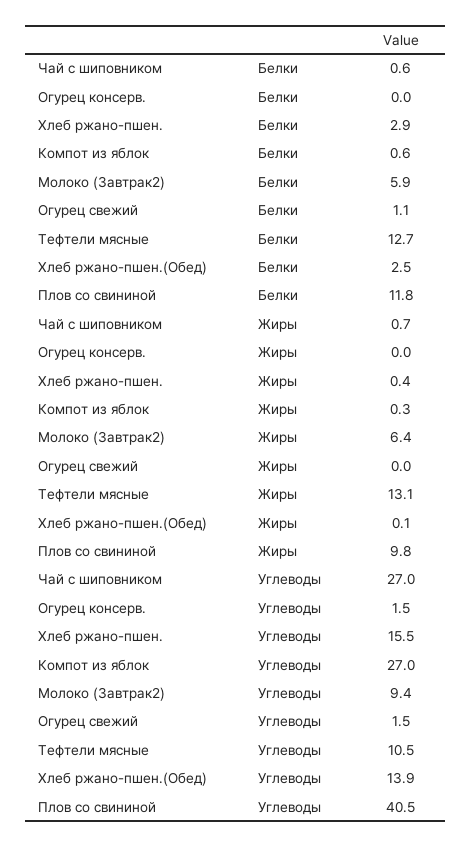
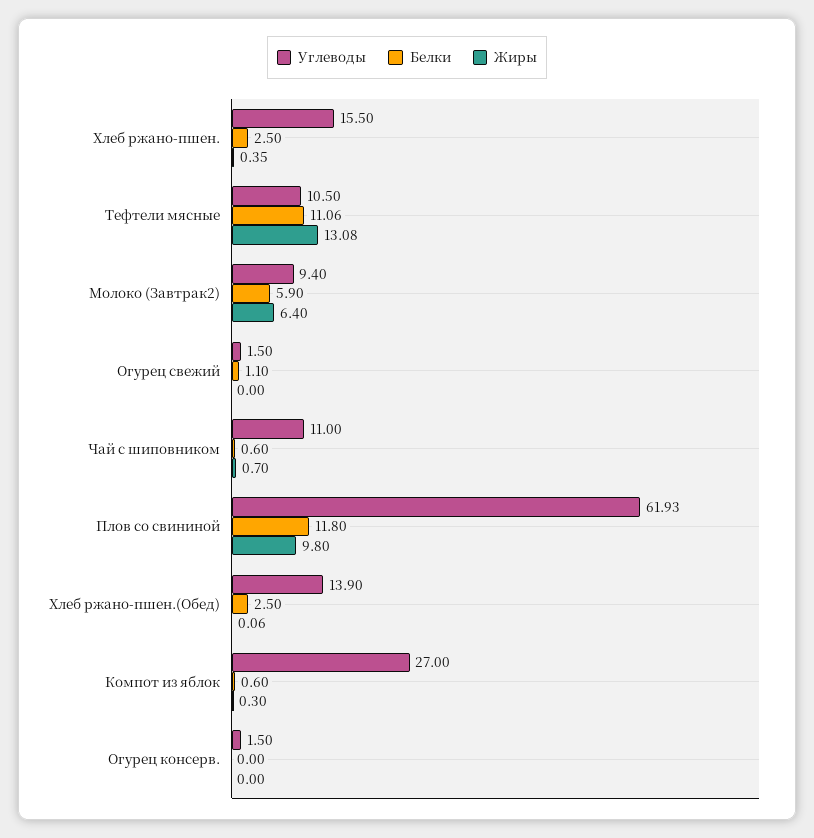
Белки, Хлеб ржано-пшен.: 2.9 -> 2.5
Белки, Тефтели мясные: 12.7 -> 11.06
Углеводы, Чай с шиповником: 27 -> 11
Углеводы, Плов со свининой: 40.5 -> 61.93

